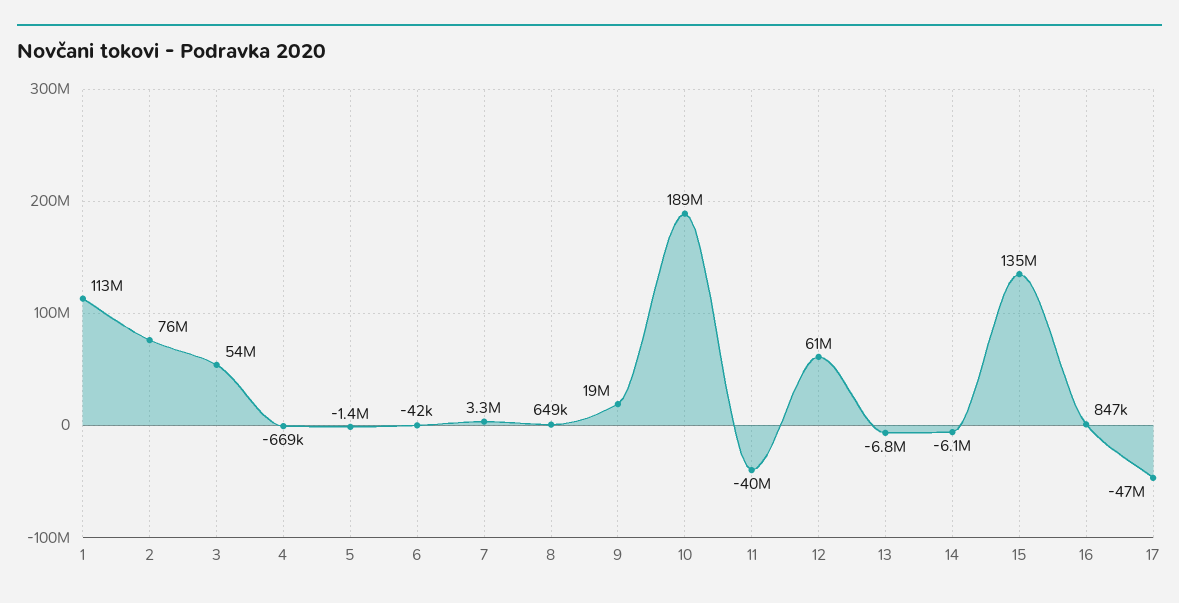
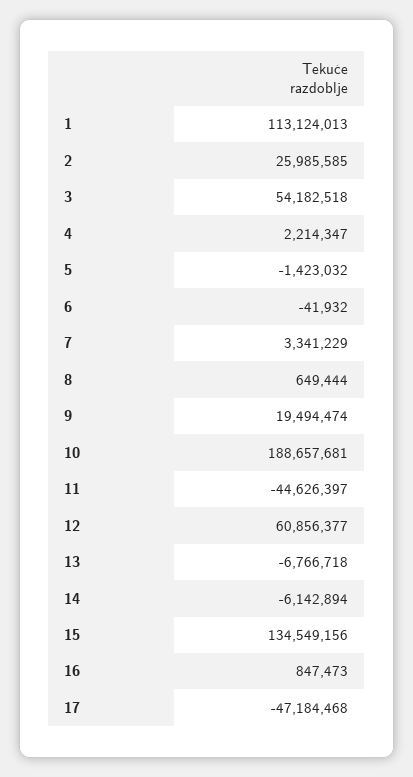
2: 76000000 -> 25985585
4: -669000 -> 2214347
11: -40000000 -> -44626397

